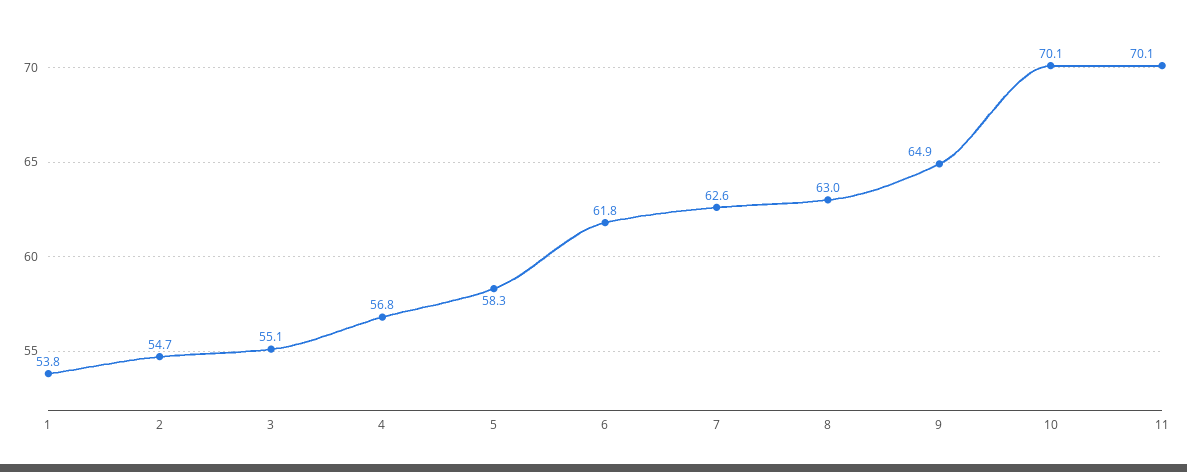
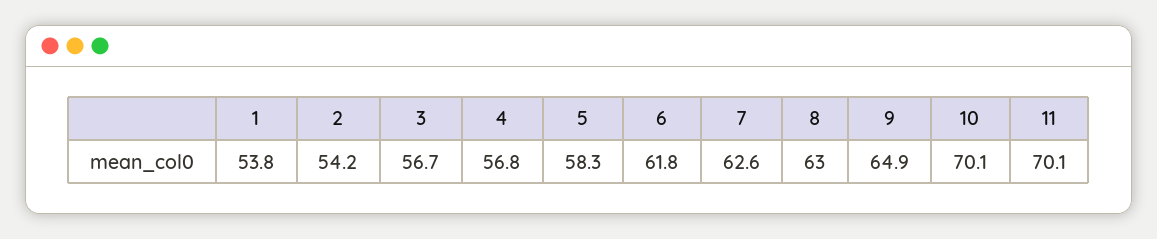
2: 54.7 -> 54.2
3: 55.1 -> 56.7

